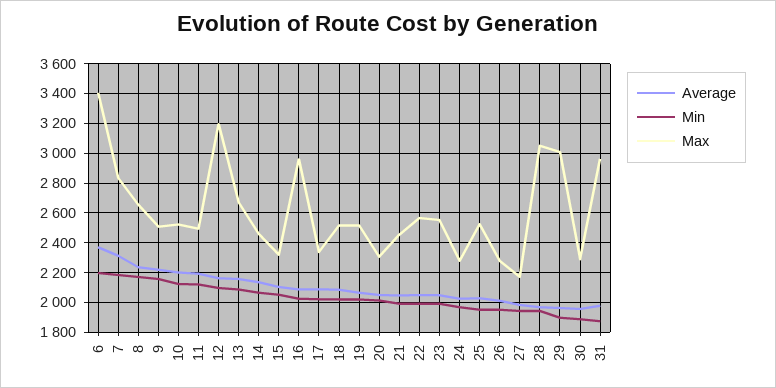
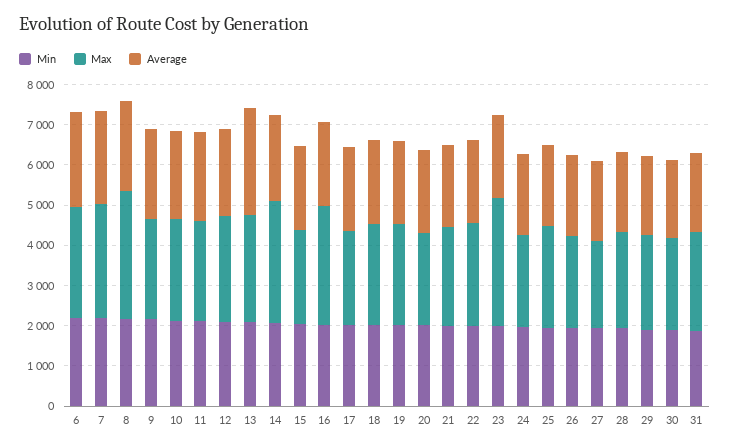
Max, 6: 3400 -> 2800
Max, 8: 2650 -> 3200
Max, 12: 3200 -> 2600
Average, 13: 2150 -> 2600
Max, 14: 2450 -> 3000
Max, 23: 2550 -> 3200
Max, 28: 3050 -> 2400
Max, 29: 3000 -> 2400
Max, 31: 2950 -> 2400

